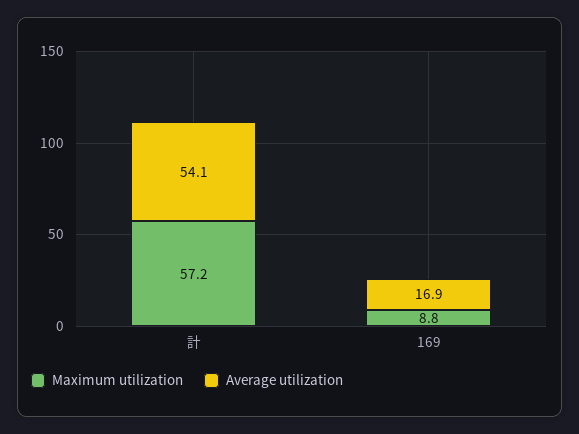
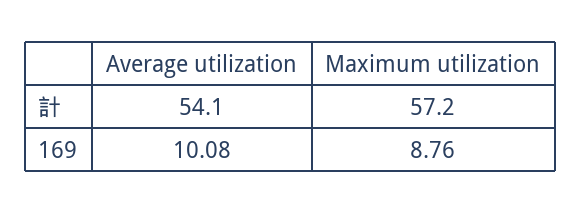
Average utilization, 169: 16.9 -> 10.08

